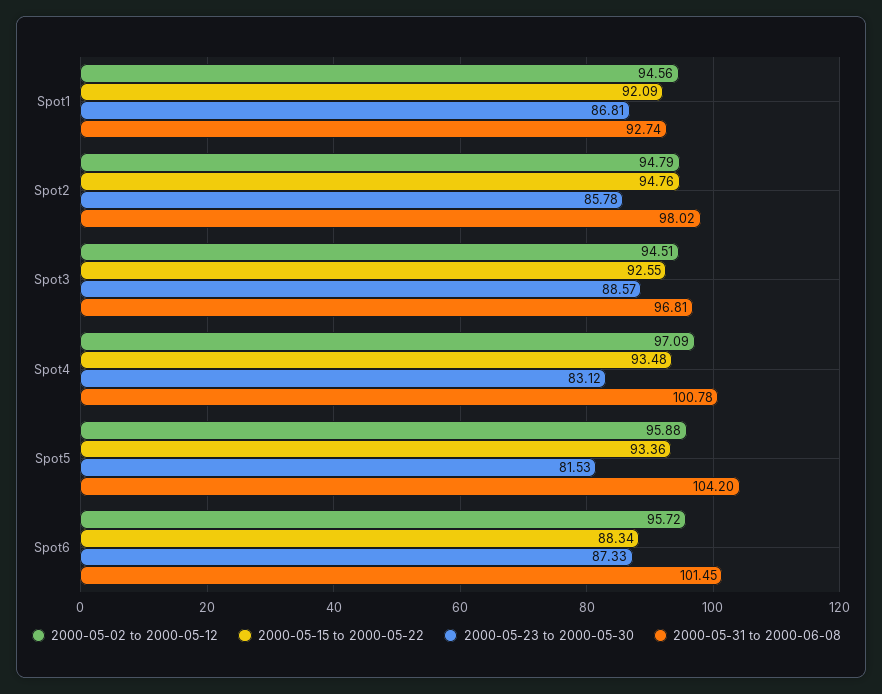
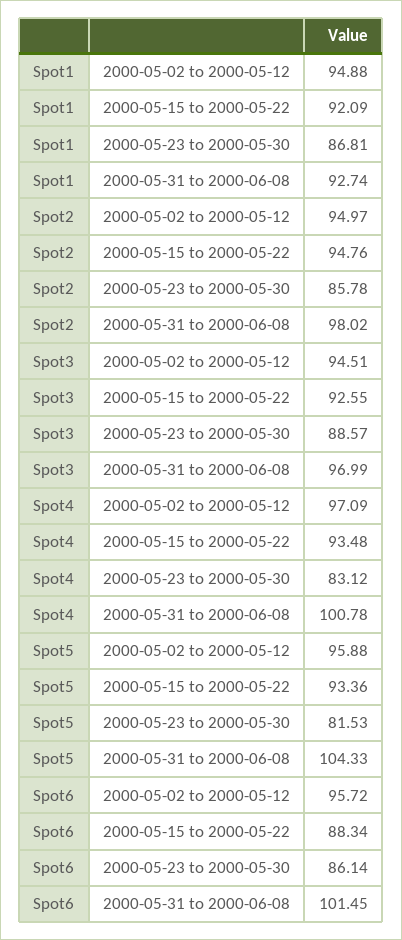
2000-05-02 to 2000-05-12, Spot1: 94.56 -> 94.88
2000-05-02 to 2000-05-12, Spot2: 94.79 -> 94.97
2000-05-31 to 2000-06-08, Spot3: 96.81 -> 96.99
2000-05-31 to 2000-06-08, Spot5: 104.2 -> 104.33
2000-05-23 to 2000-05-30, Spot6: 87.33 -> 86.14

